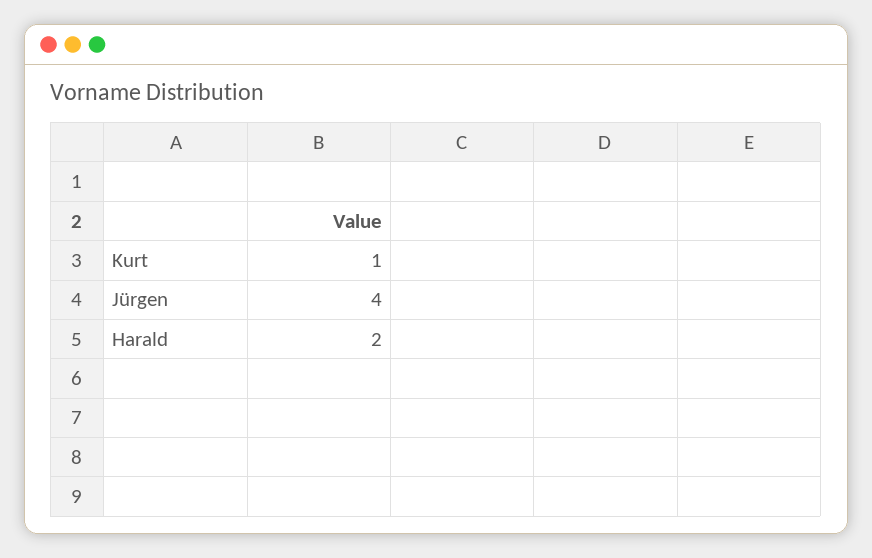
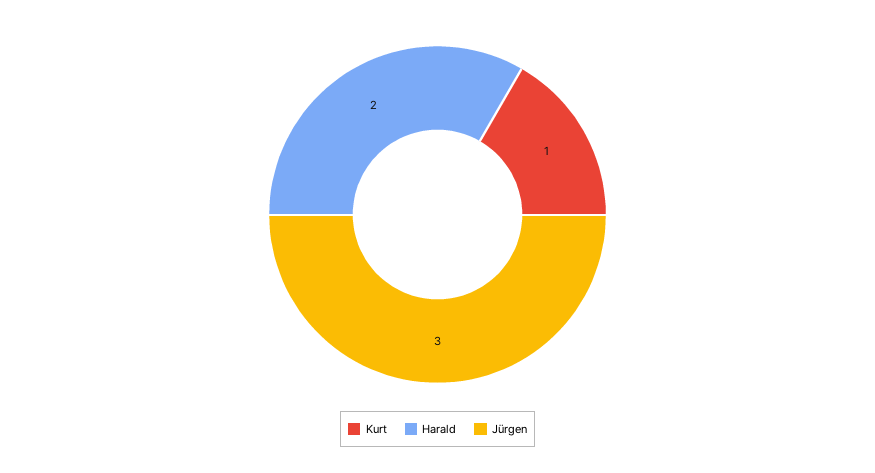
Jürgen: 4 -> 3

